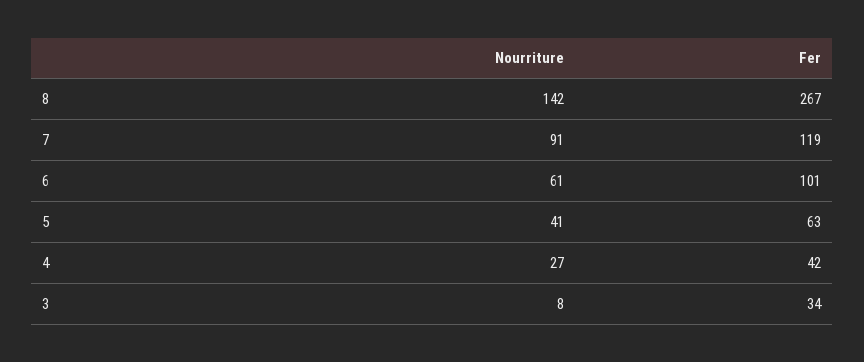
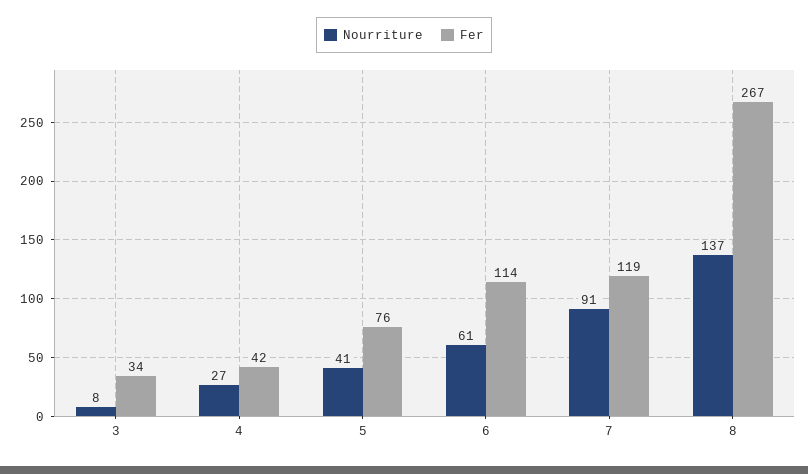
Nourriture, 8: 142 -> 137
Fer, 6: 101 -> 114
Fer, 5: 63 -> 76

